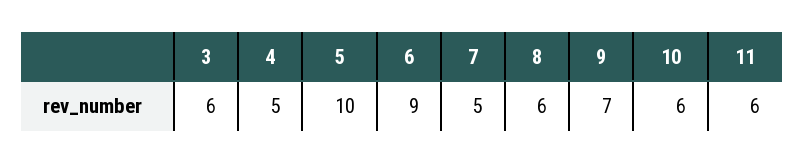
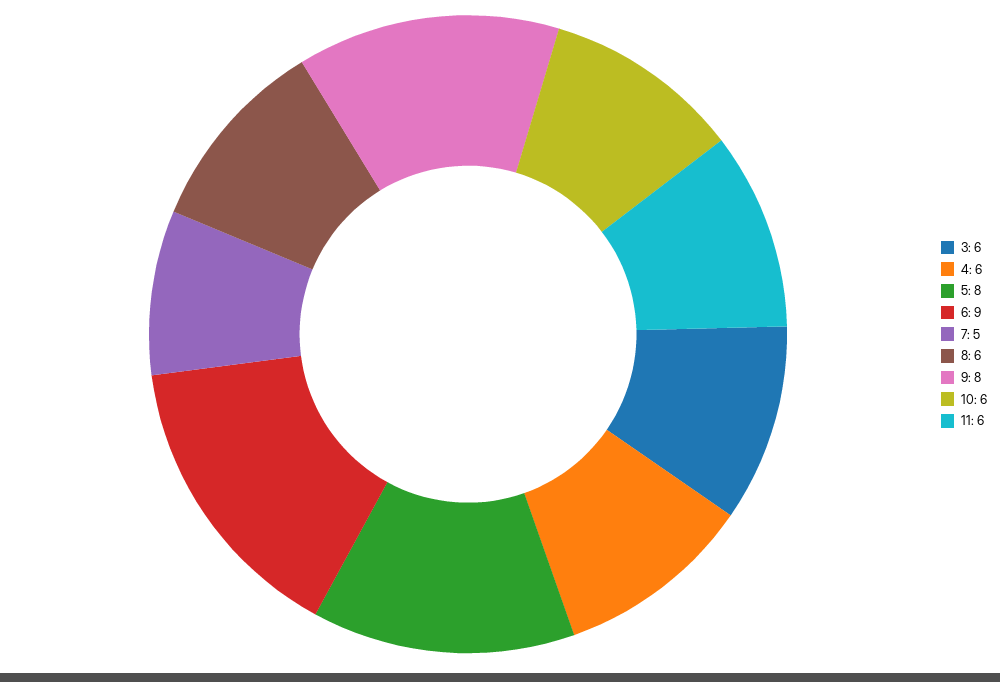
4: 5 -> 6
5: 10 -> 8
9: 7 -> 8

